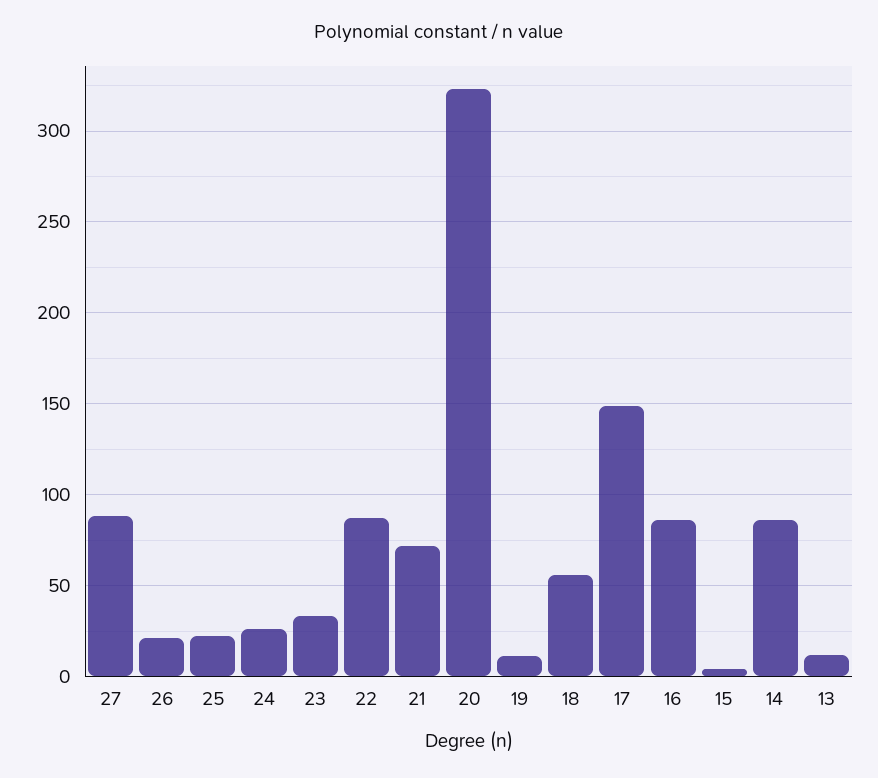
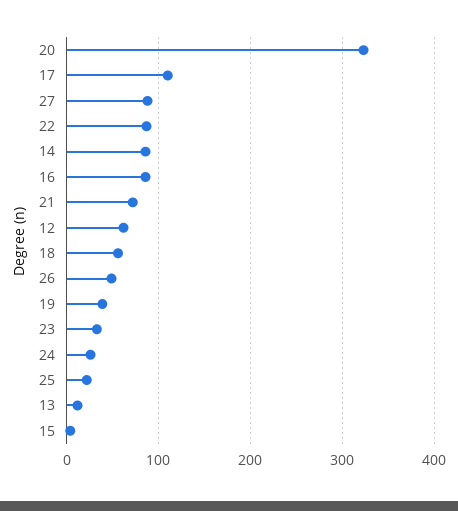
26: 20 -> 50
19: 10 -> 40
17: 150 -> 110
12: none -> 60

